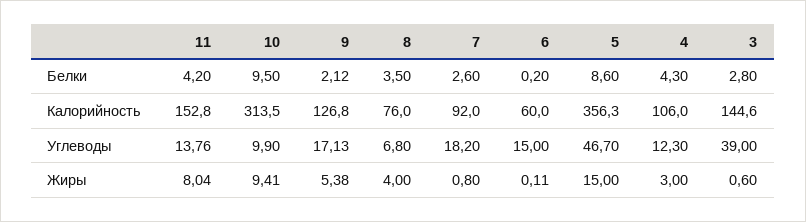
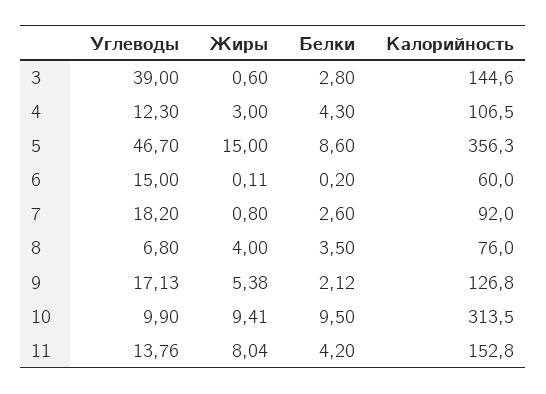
4, Калорийность: 106 -> 106.5

